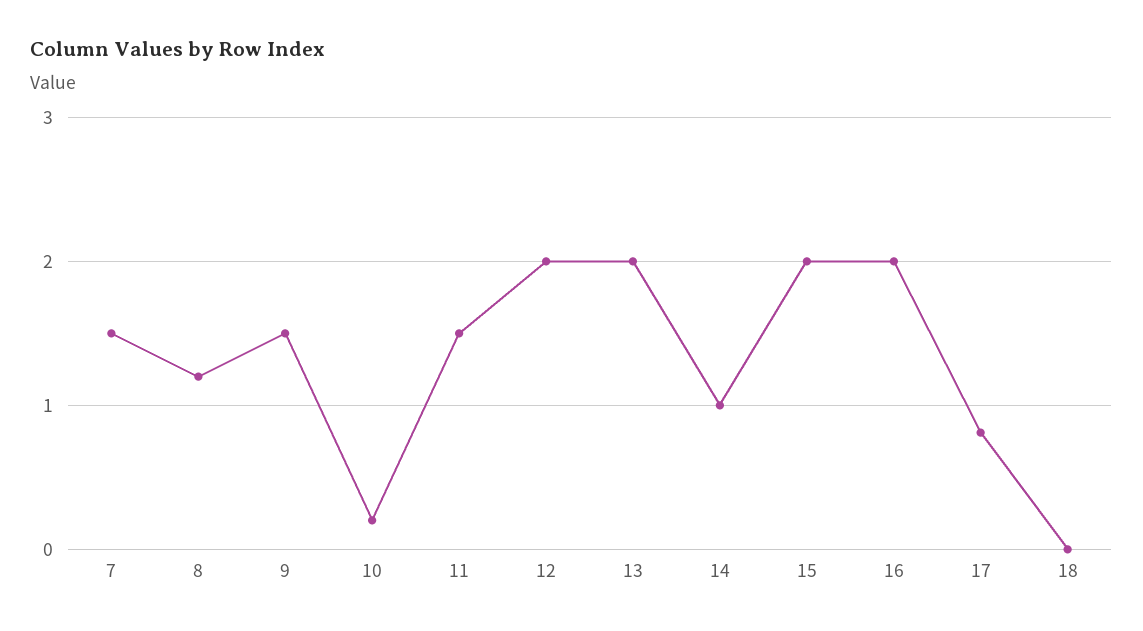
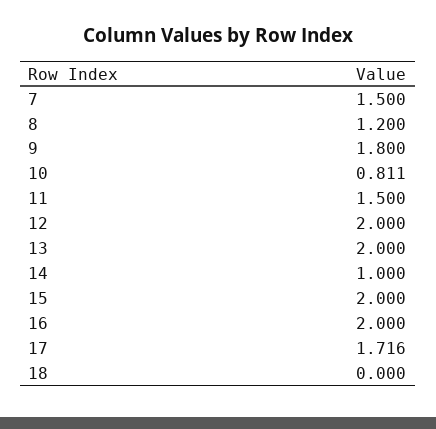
9: 1.5 -> 1.8
10: 0.2 -> 0.811
17: 0.8 -> 1.716

